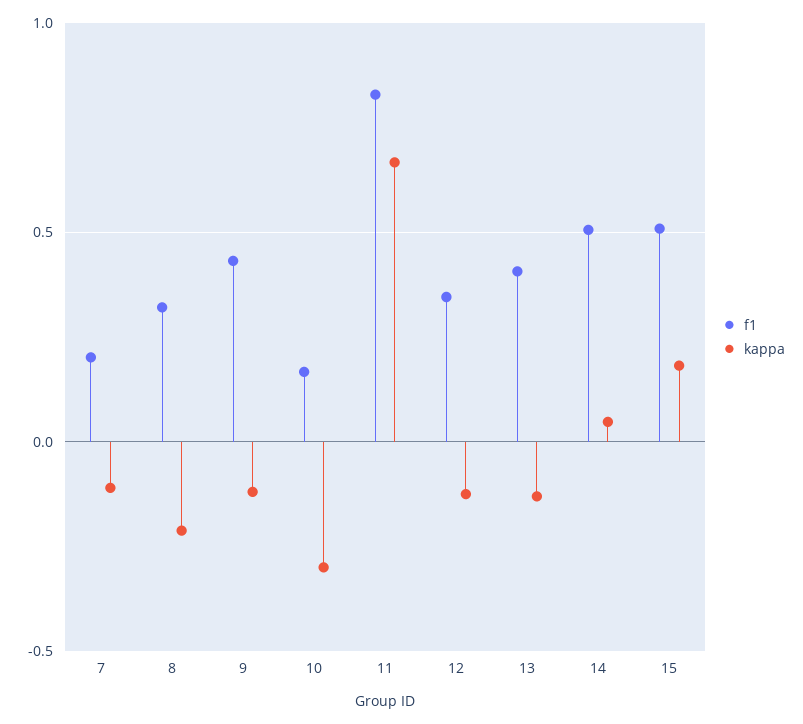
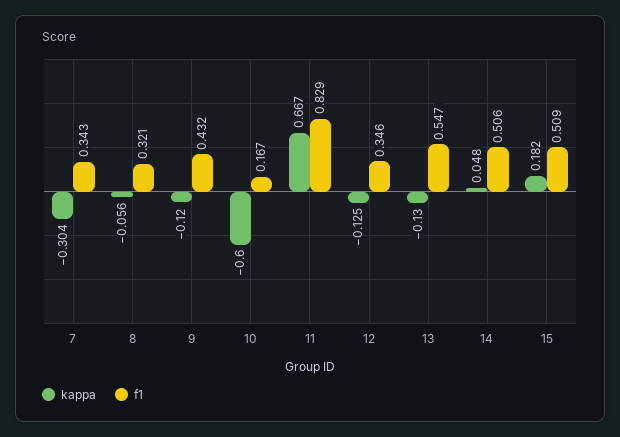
f1, 7: 0.2 -> 0.343
kappa, 7: -0.1 -> -0.304
kappa, 8: -0.2 -> -0.056
kappa, 10: -0.3 -> -0.6
f1, 13: 0.4 -> 0.547

